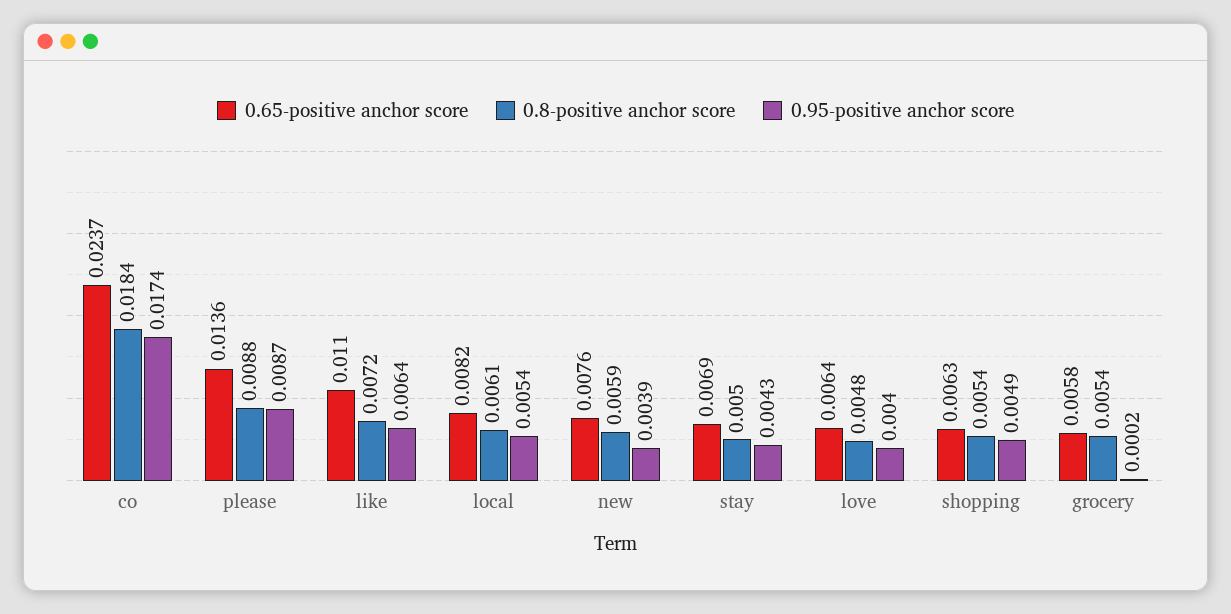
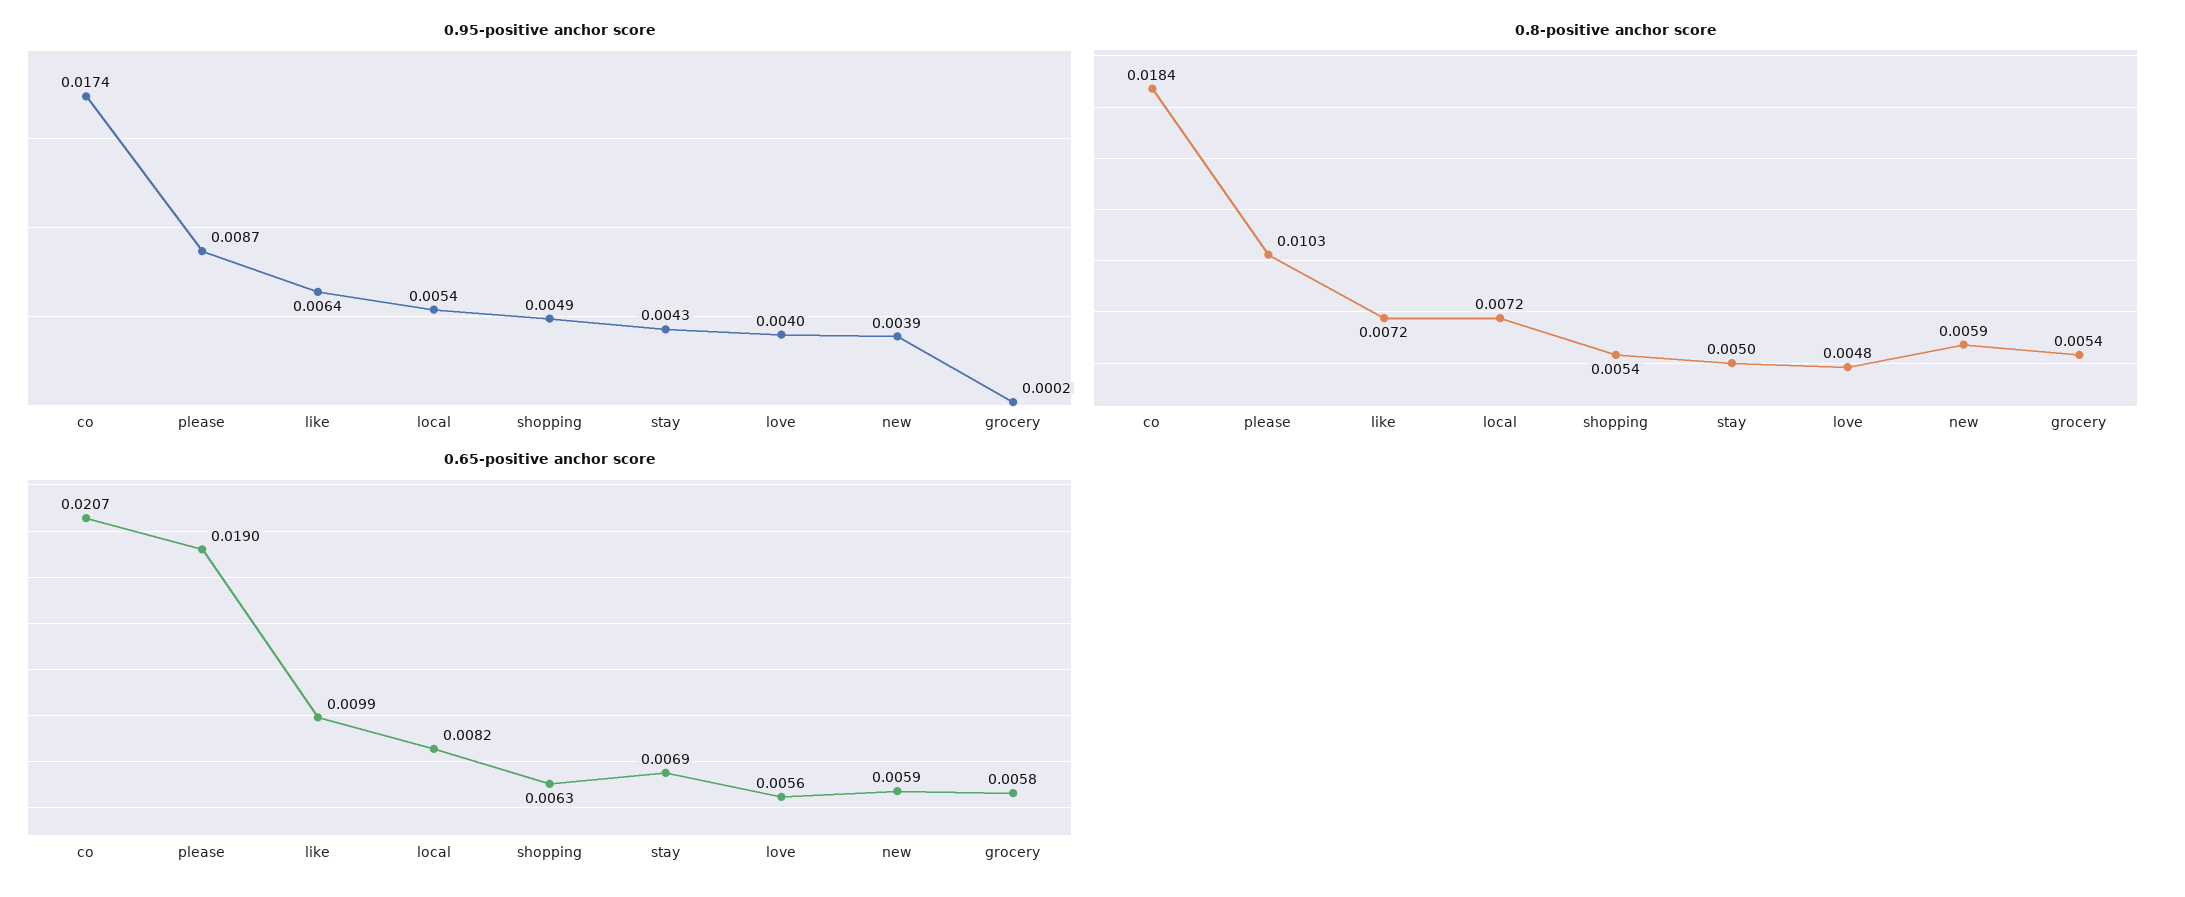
0.65-positive anchor score, co: 0.0237 -> 0.0207
0.65-positive anchor score, please: 0.0136 -> 0.019
0.8-positive anchor score, please: 0.0088 -> 0.0103
0.65-positive anchor score, like: 0.011 -> 0.0099
0.8-positive anchor score, local: 0.0061 -> 0.0072
0.65-positive anchor score, new: 0.0076 -> 0.0059
0.65-positive anchor score, love: 0.0064 -> 0.0056

